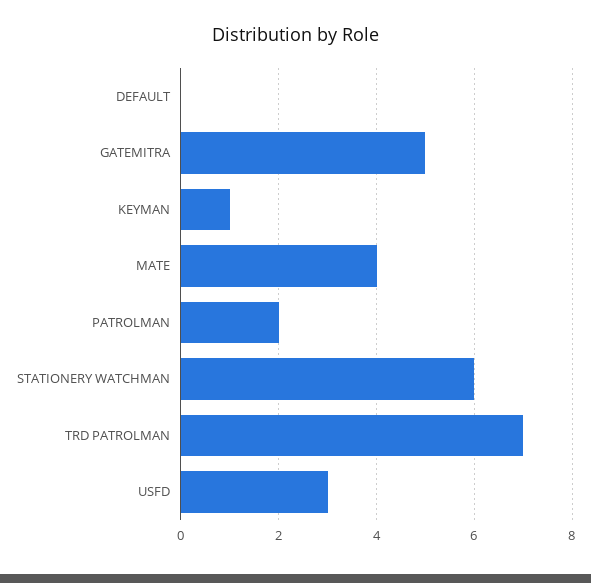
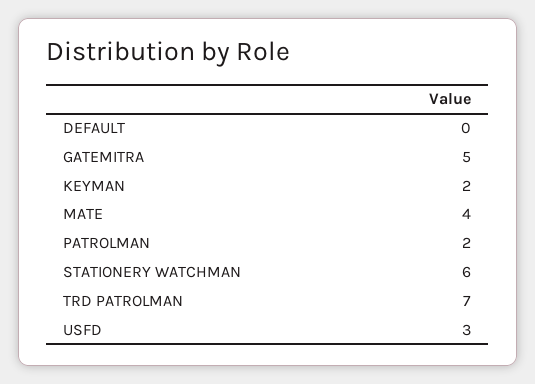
KEYMAN: 1 -> 2

